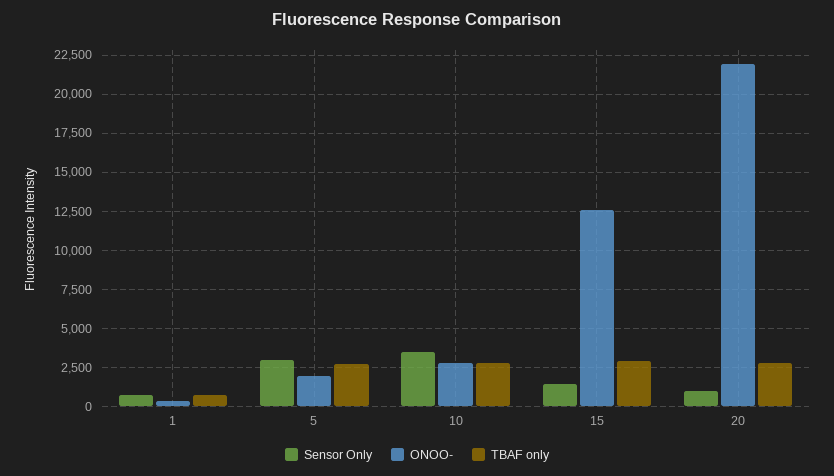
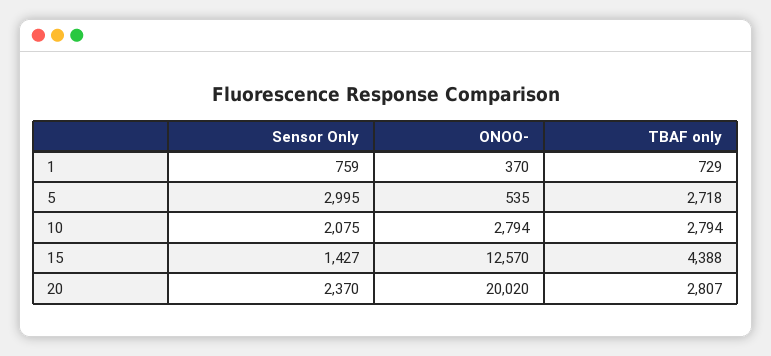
ONOO-, 5: 2000 -> 535
Sensor Only, 10: 3500 -> 2075
TBAF only, 15: 3000 -> 4388
Sensor Only, 20: 1000 -> 2370
ONOO-, 20: 22000 -> 20020

